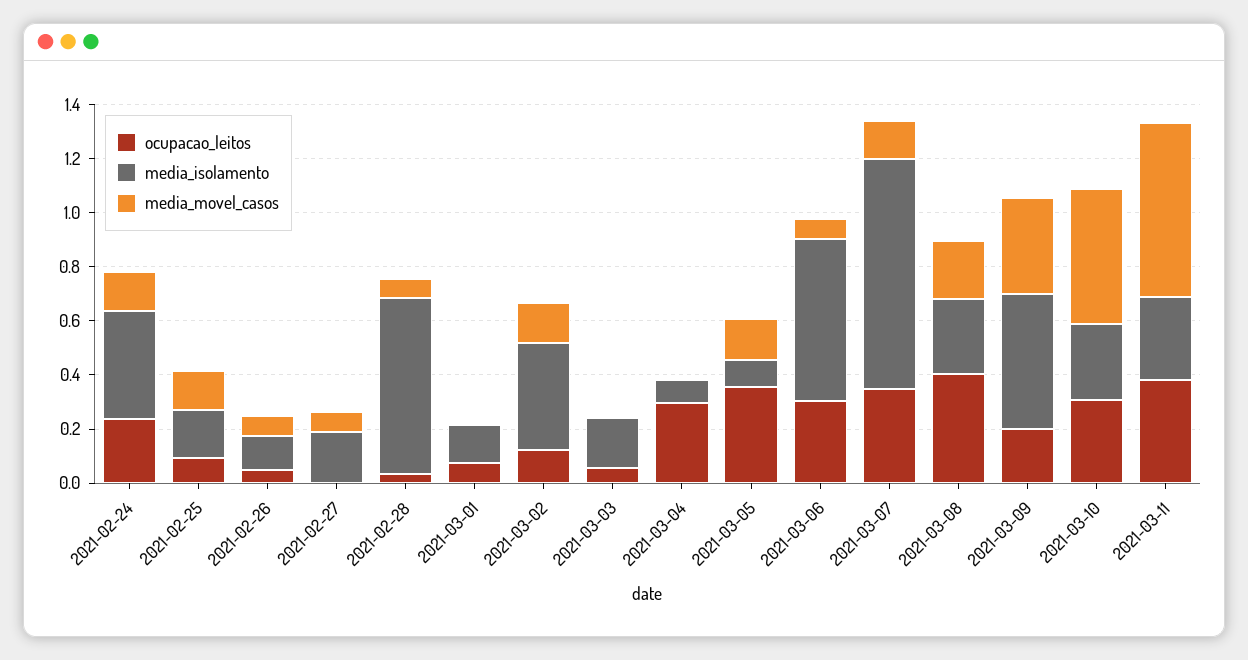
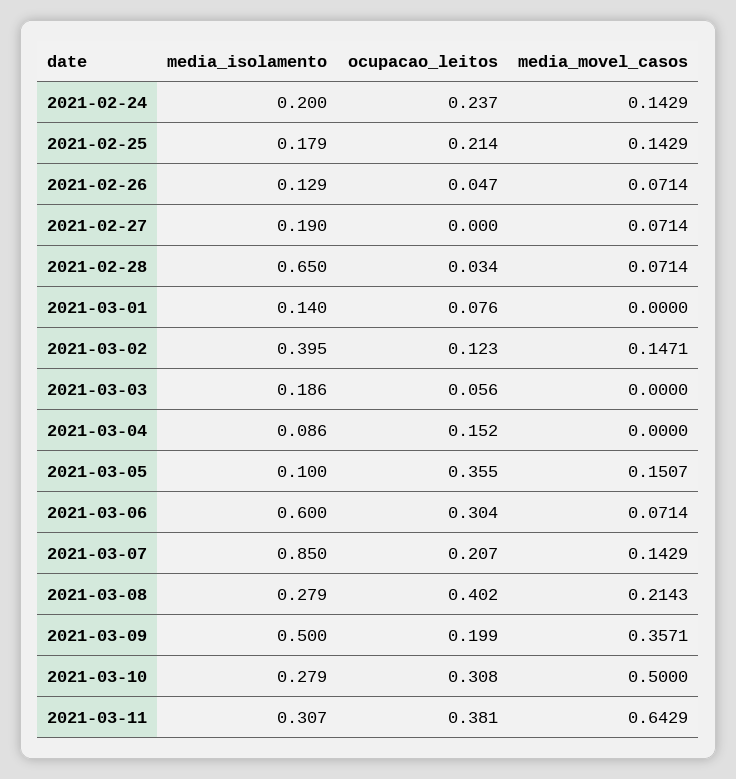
media_isolamento, 2021-02-24: 0.4 -> 0.2
ocupacao_leitos, 2021-02-25: 0.1 -> 0.214
ocupacao_leitos, 2021-03-04: 0.3 -> 0.152
ocupacao_leitos, 2021-03-07: 0.35 -> 0.207

